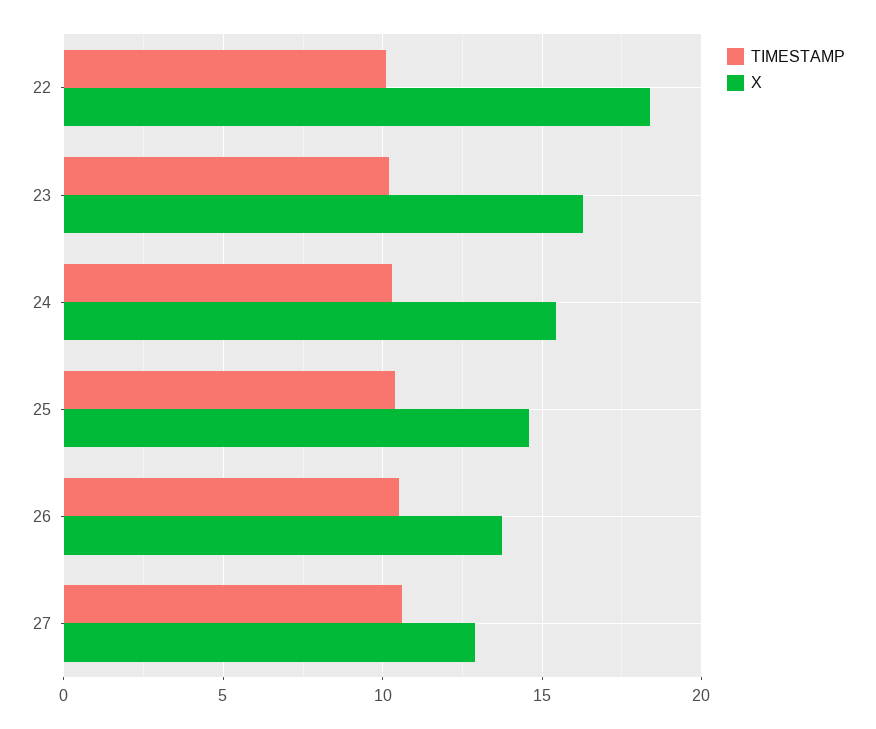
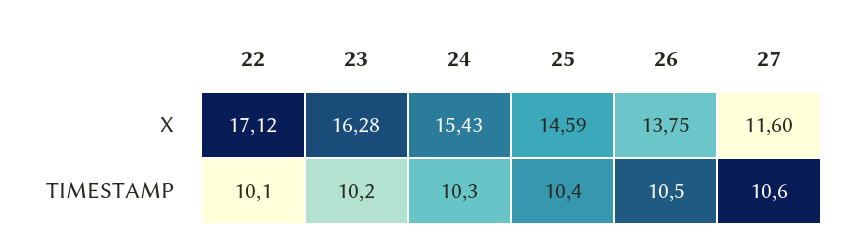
X, 22: 18.5 -> 17.12
X, 27: 13 -> 11.6

